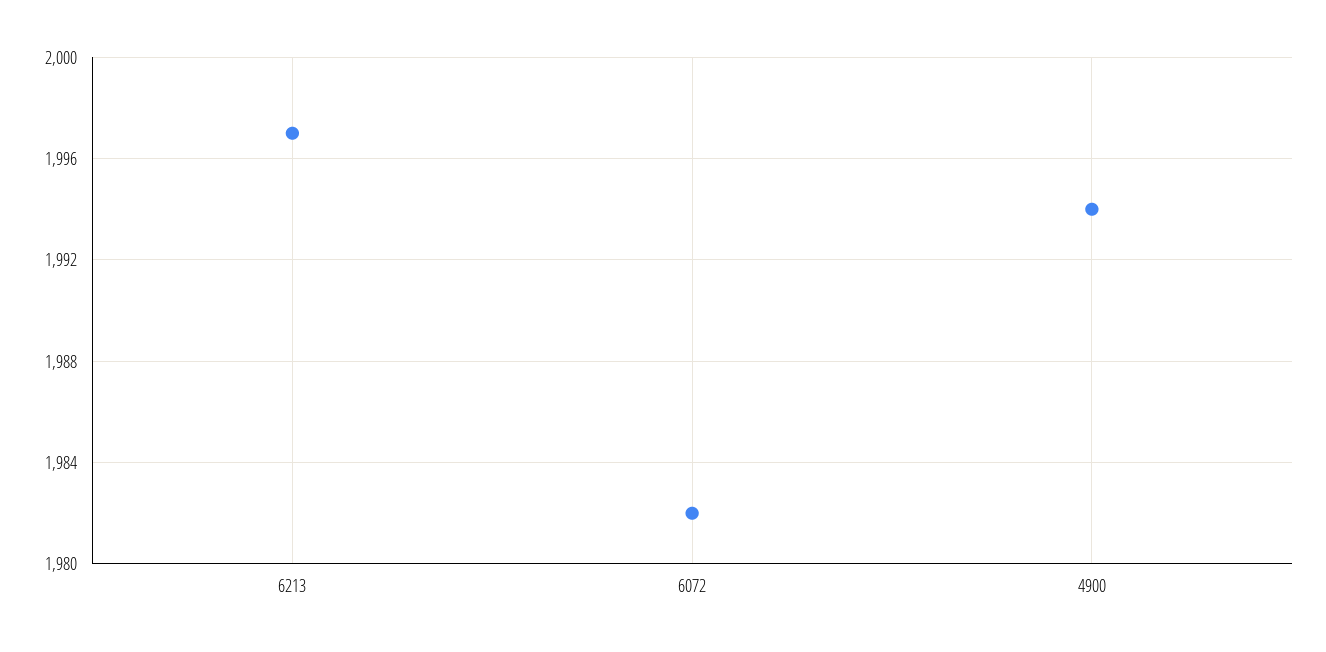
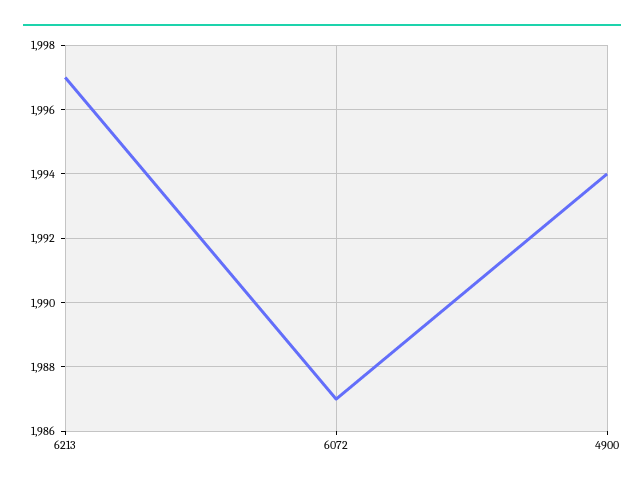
6072: 1982 -> 1987

